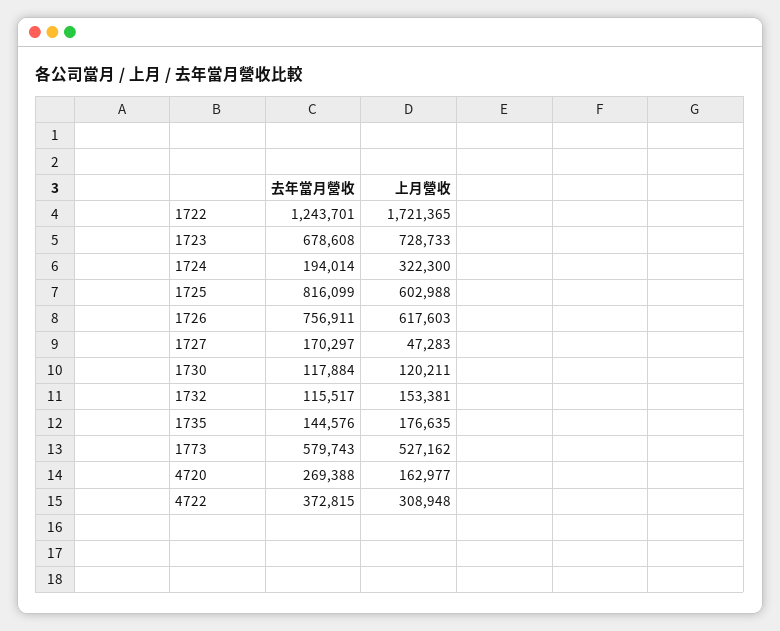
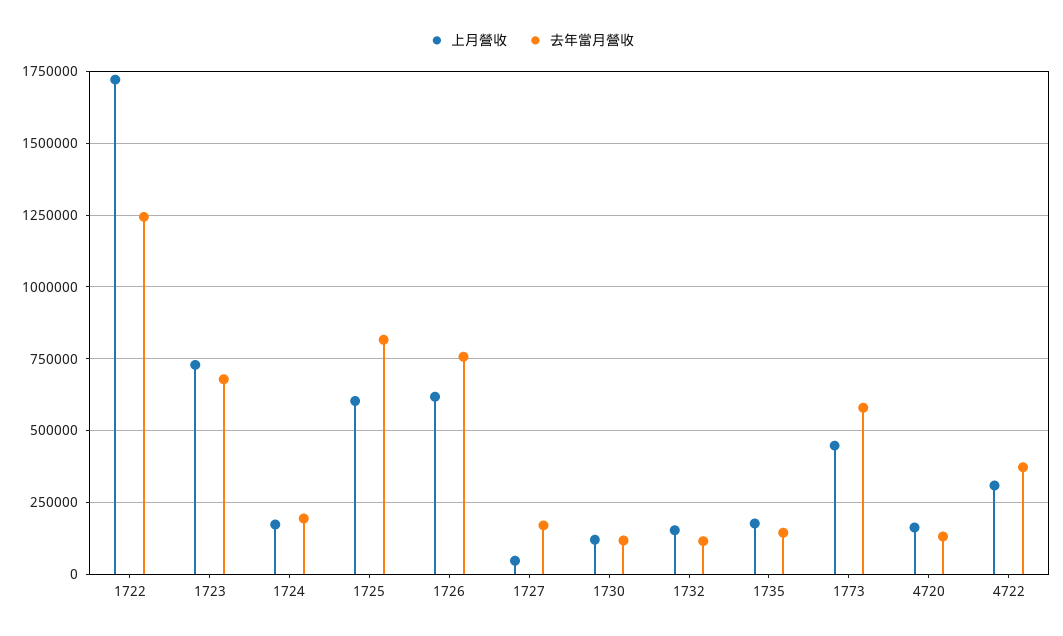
上月營收, 1724: 322300 -> 175000
上月營收, 1773: 527162 -> 450000
去年當月營收, 4720: 269388 -> 125000

